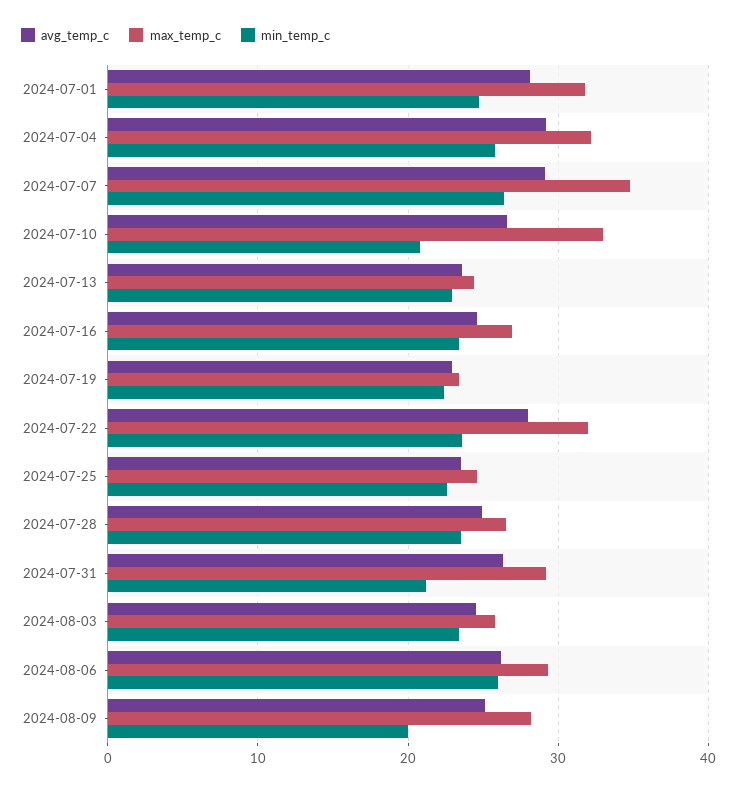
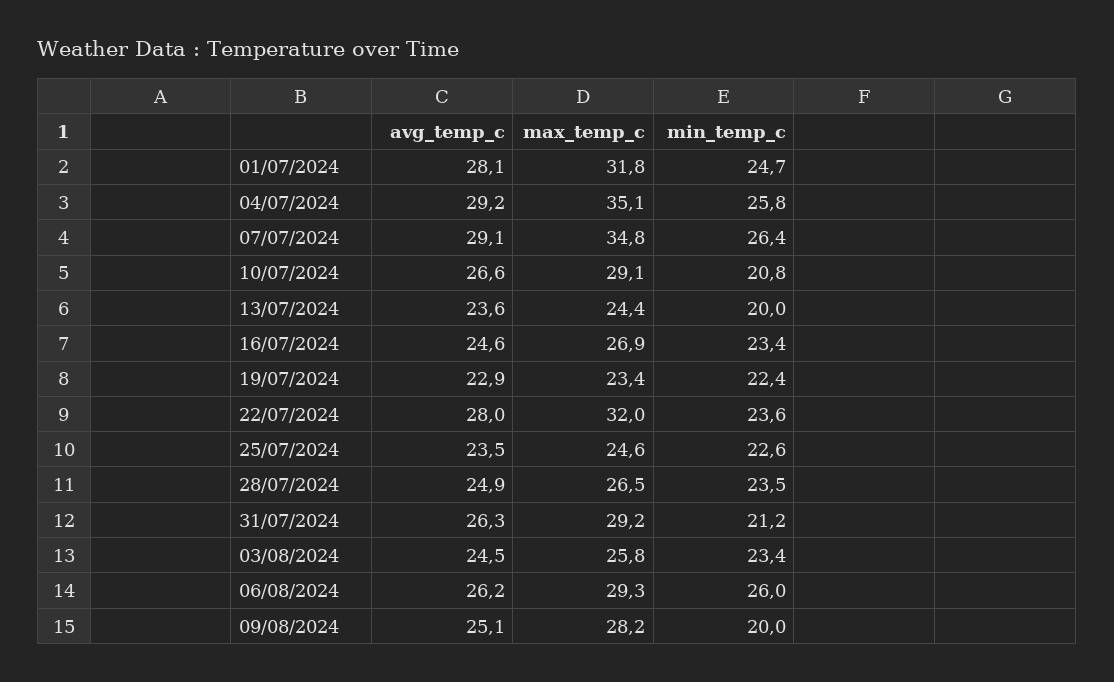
max_temp_c, 2024-07-04: 32 -> 35.1
max_temp_c, 2024-07-10: 33 -> 29.1
min_temp_c, 2024-07-13: 23 -> 20

